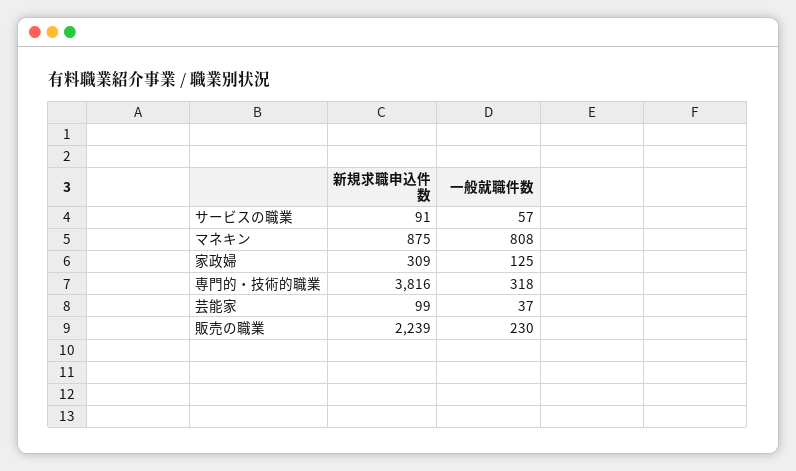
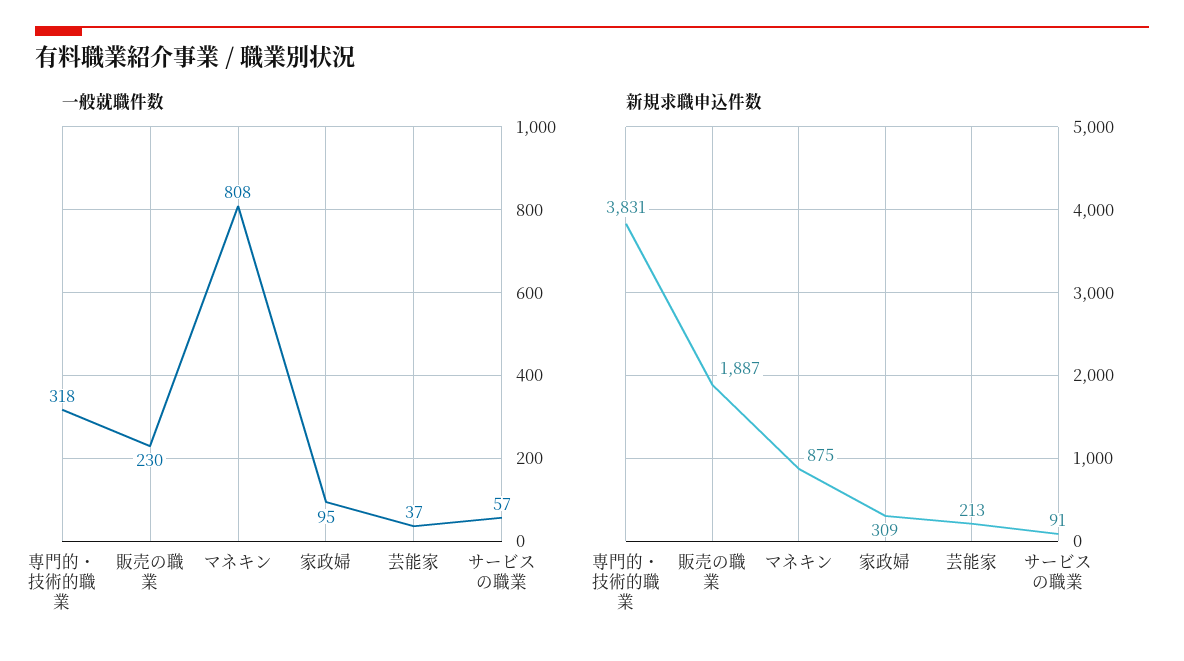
一般就職件数, 家政婦: 125 -> 95
新規求職申込件数, 専門的・技術的職業: 3816 -> 3831
新規求職申込件数, 芸能家: 99 -> 213
新規求職申込件数, 販売の職業: 2239 -> 1887

